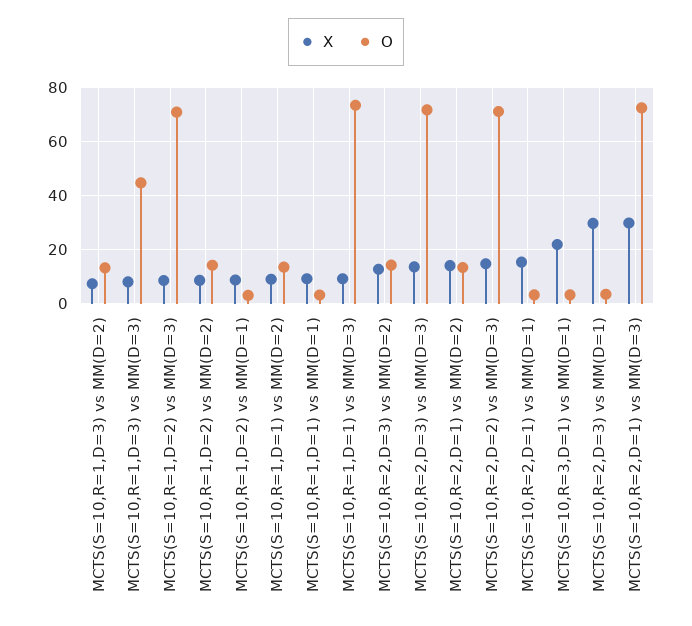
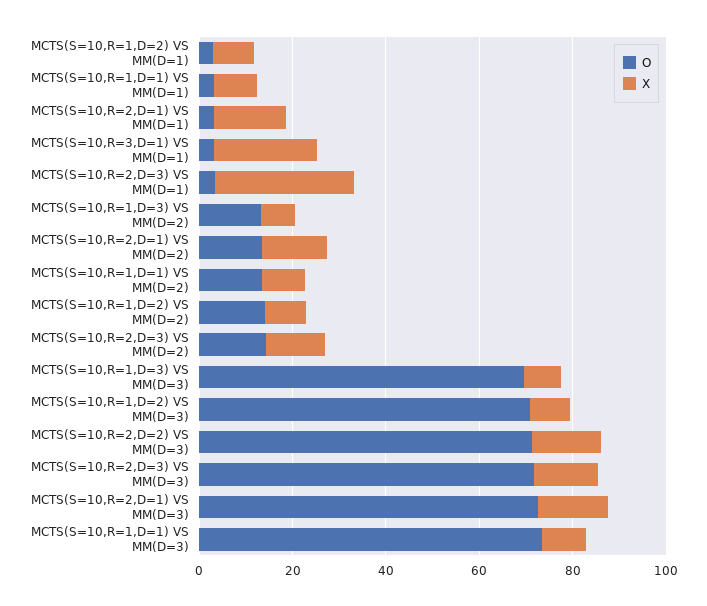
O, MCTS(S=10,R=1,D=3) vs MM(D=3): 45 -> 70
X, MCTS(S=10,R=2,D=1) vs MM(D=3): 30 -> 15

